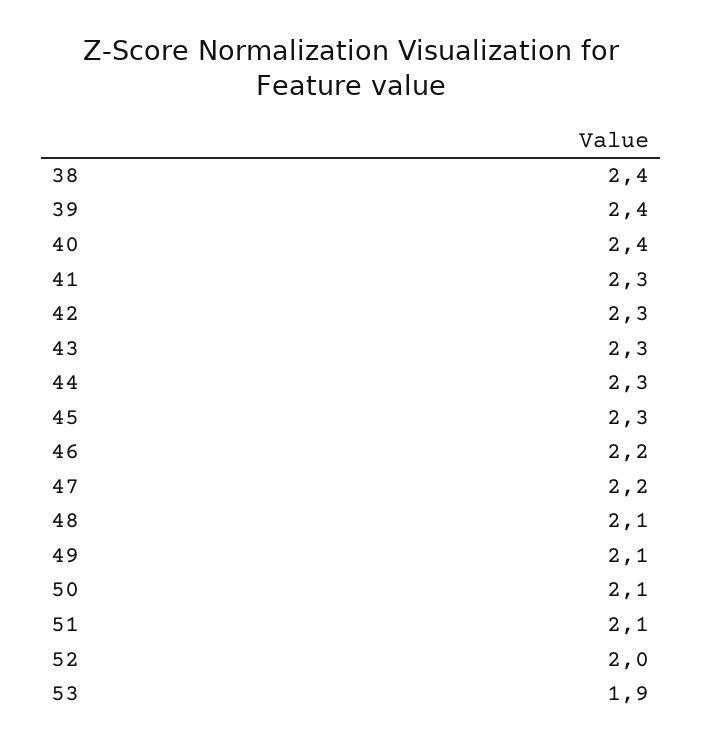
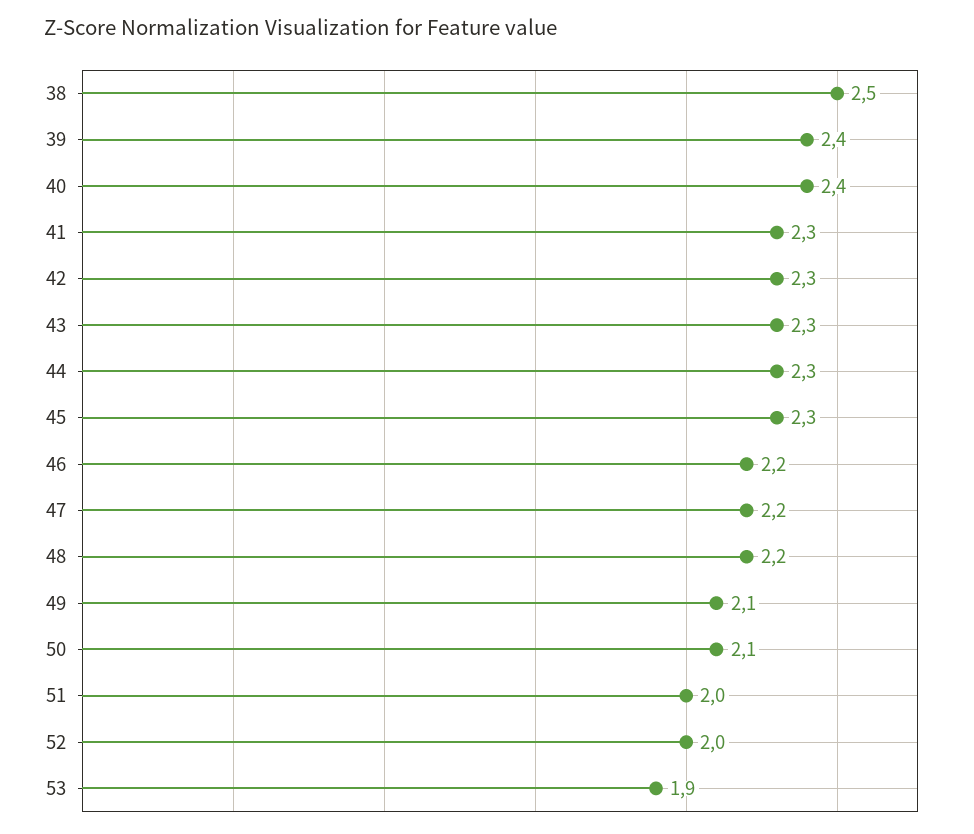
38: 2.4 -> 2.5
48: 2.1 -> 2.2
51: 2.1 -> 2

